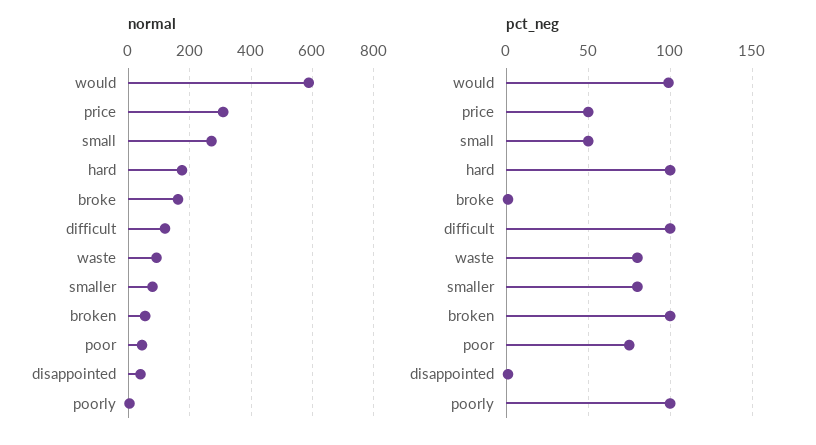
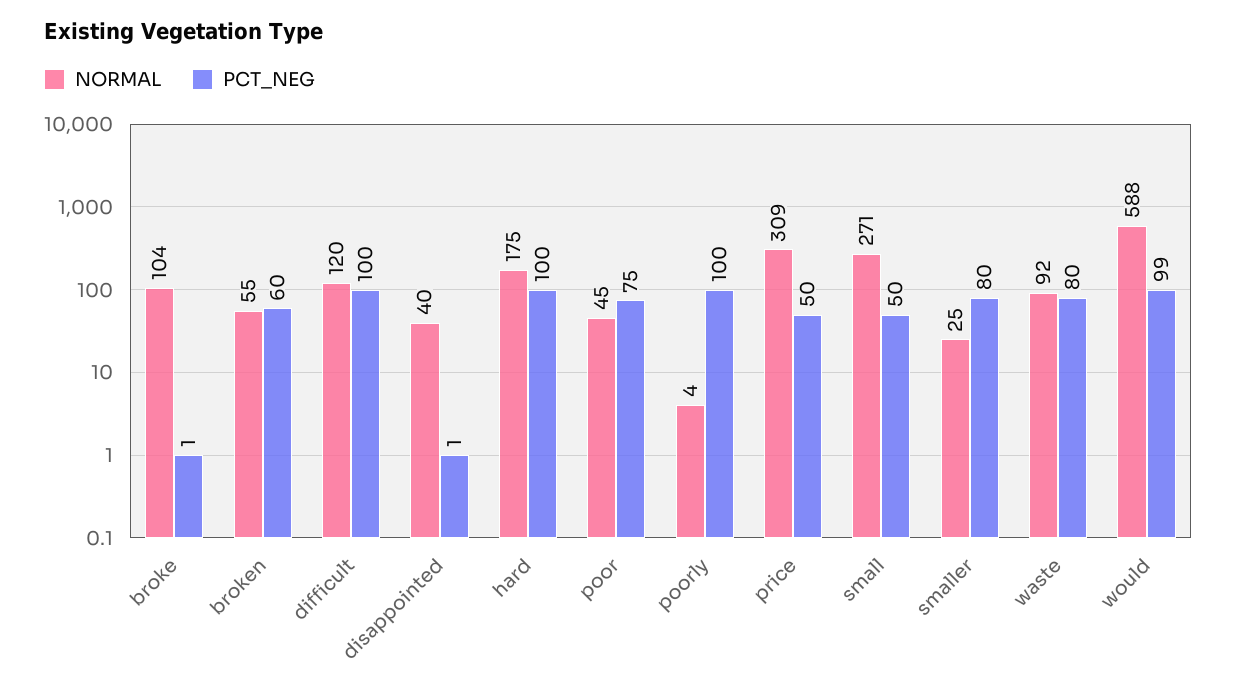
normal, broke: 160 -> 104
normal, smaller: 80 -> 25
pct_neg, broken: 100 -> 60

